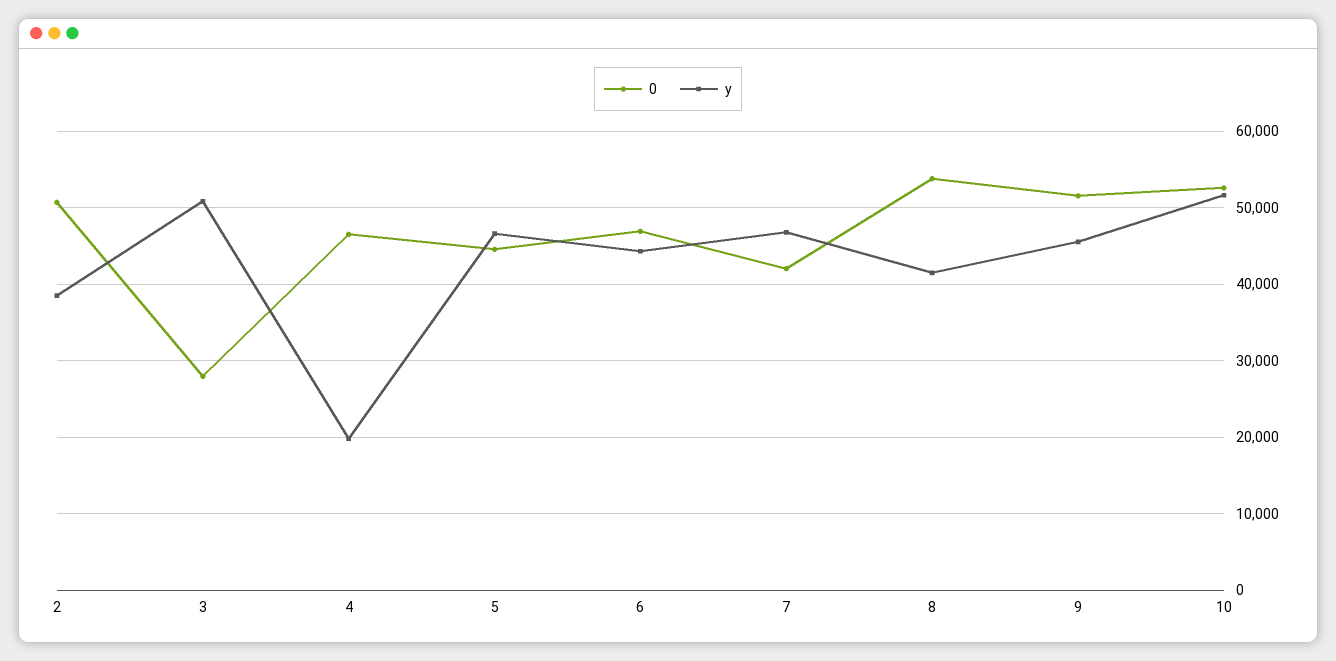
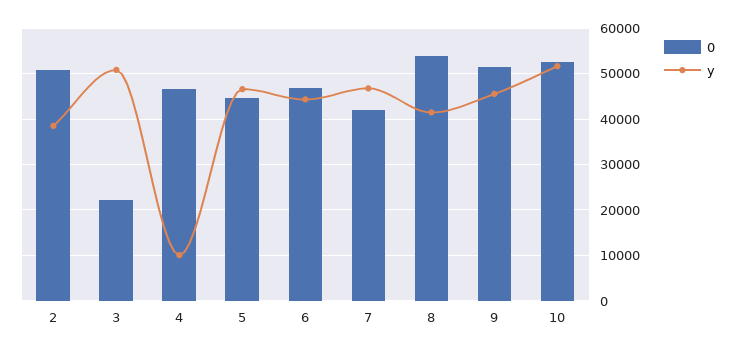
0, 3: 28000 -> 22000
y, 4: 20000 -> 10000

